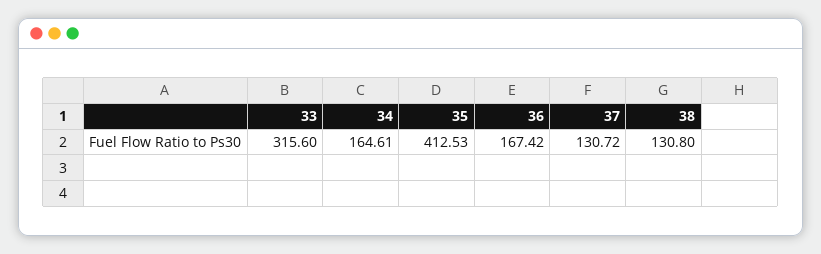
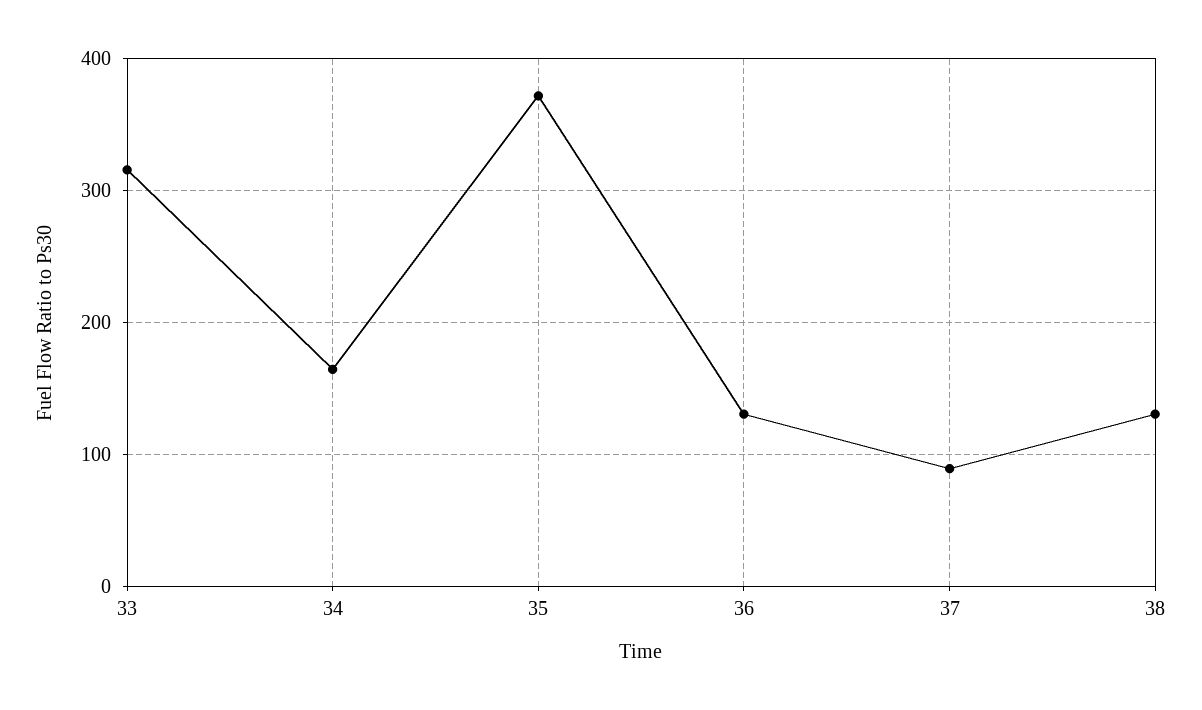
35: 412.53 -> 370
36: 167.42 -> 130
37: 130.72 -> 90

